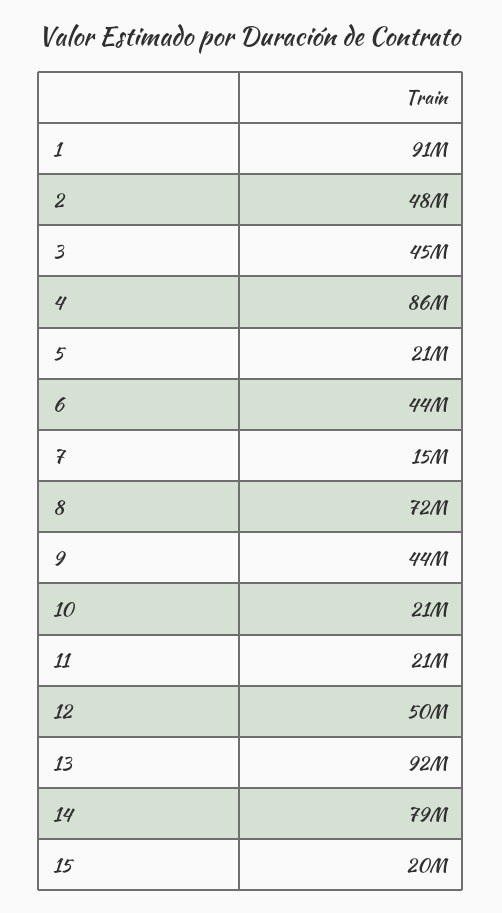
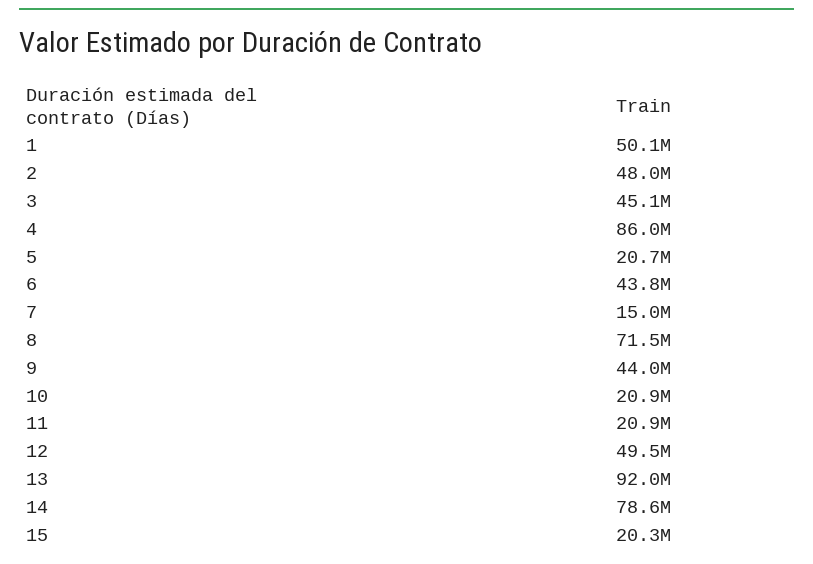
1: 91000000 -> 50100000

